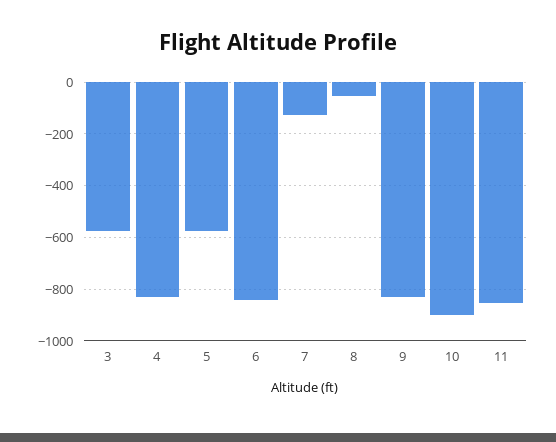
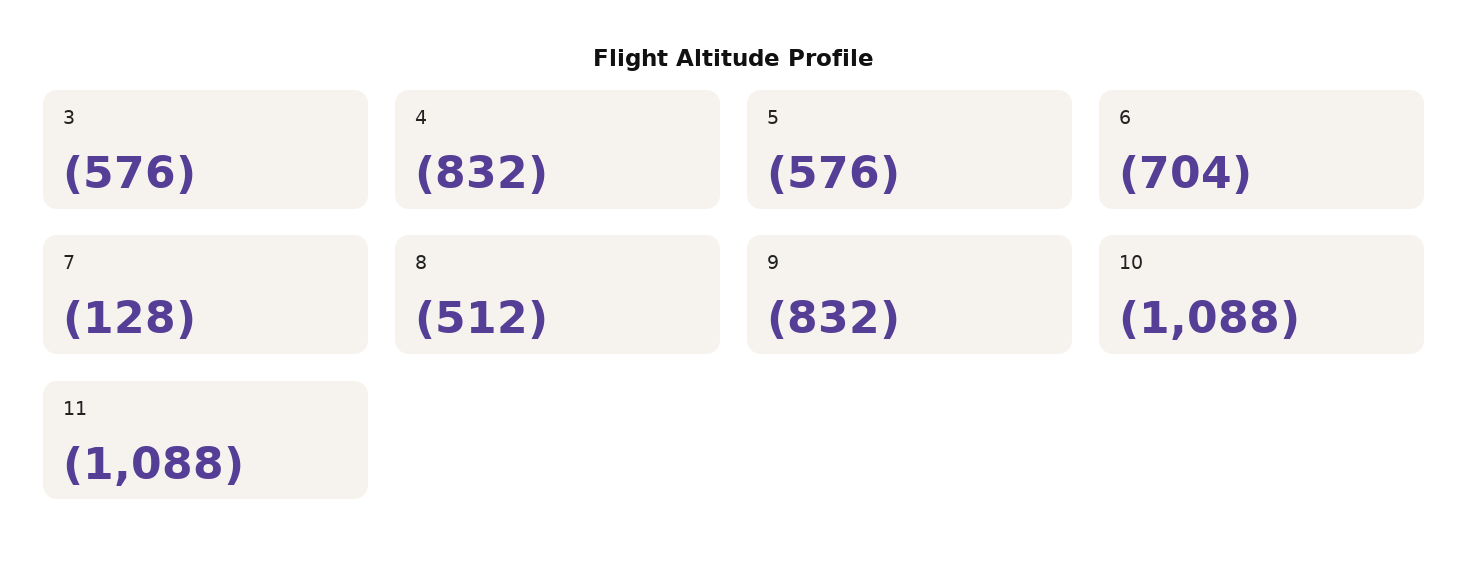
6: -850 -> -704
8: -50 -> -512
10: -900 -> -1088
11: -850 -> -1088

